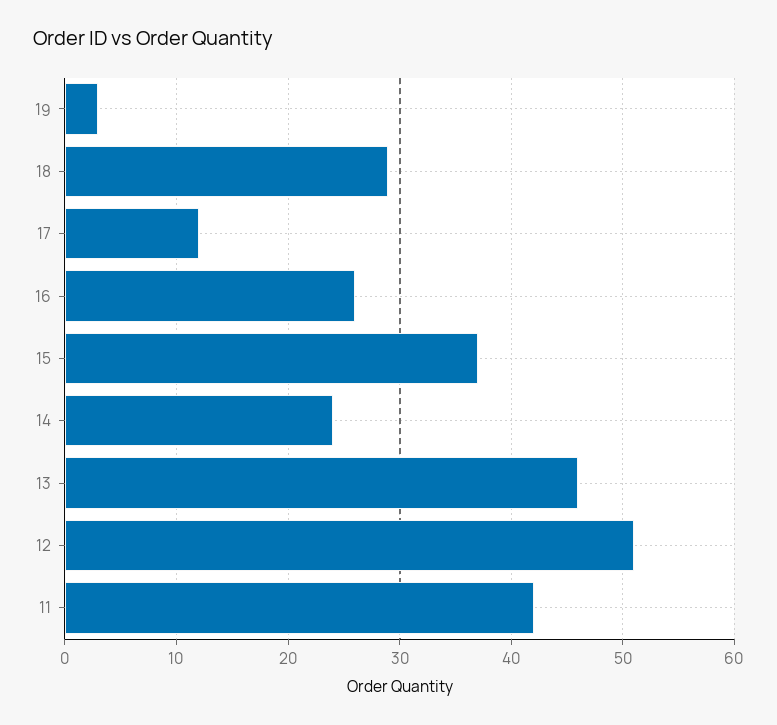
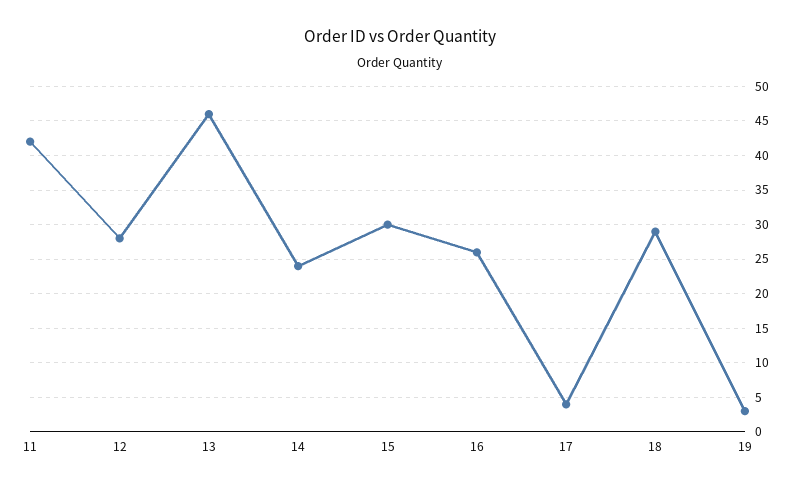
17: 12 -> 4
15: 37 -> 30
12: 51 -> 28

